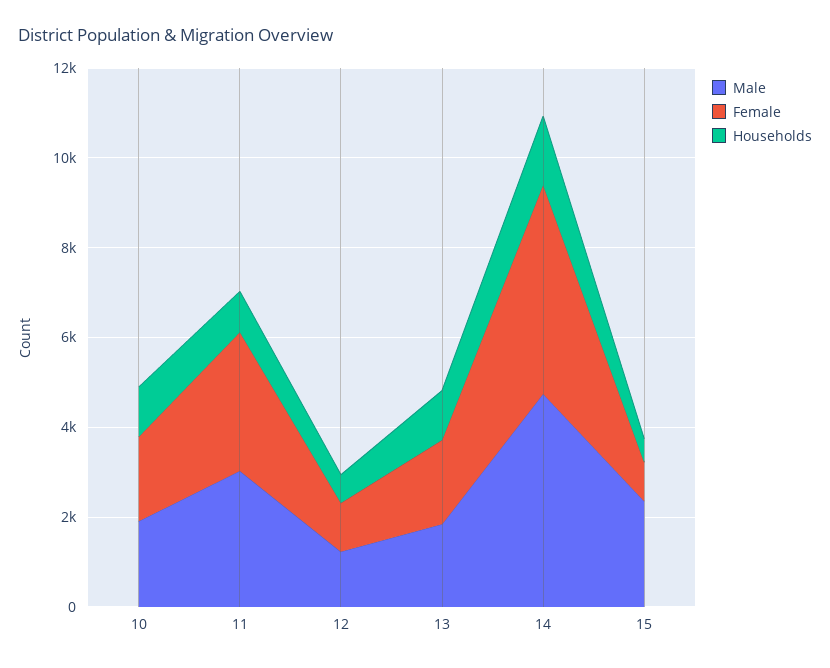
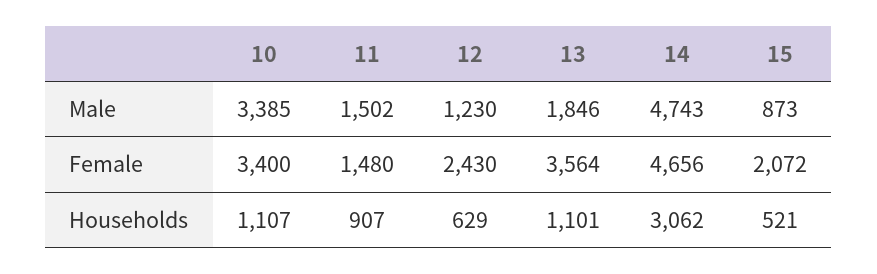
Male, 10: 2000 -> 3385
Female, 10: 2000 -> 3400
Male, 11: 3000 -> 1502
Female, 11: 3000 -> 1480
Female, 12: 1000 -> 2430
Female, 13: 2000 -> 3564
Households, 14: 1500 -> 3062
Male, 15: 2500 -> 873
Female, 15: 1000 -> 2072

